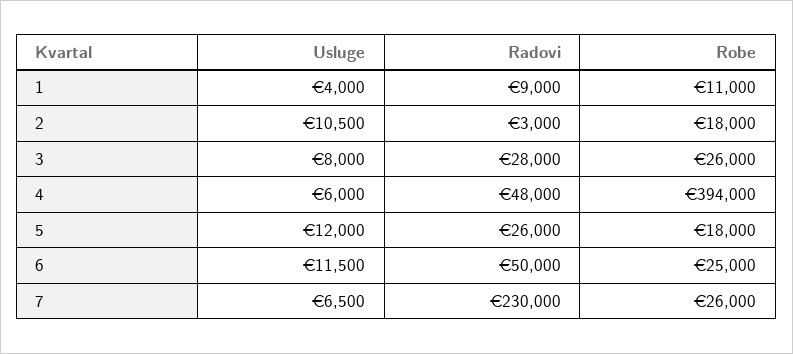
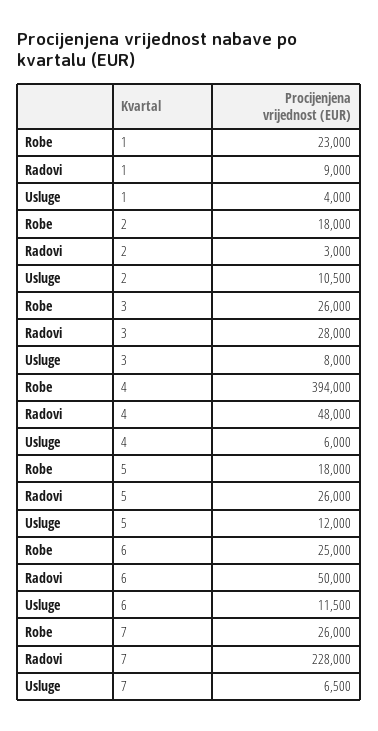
Robe, 1: 11000 -> 23000
Radovi, 7: 230000 -> 228000

